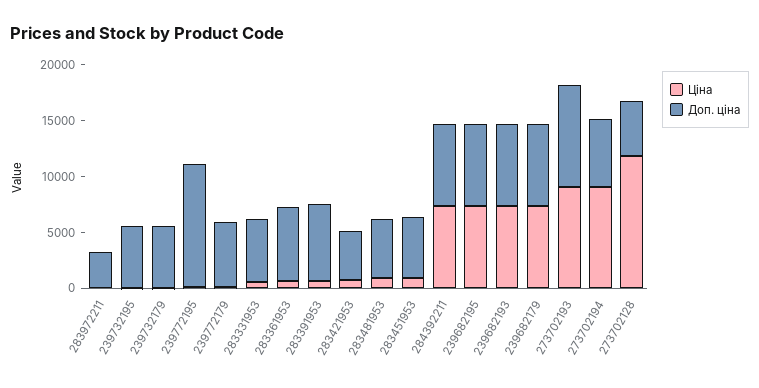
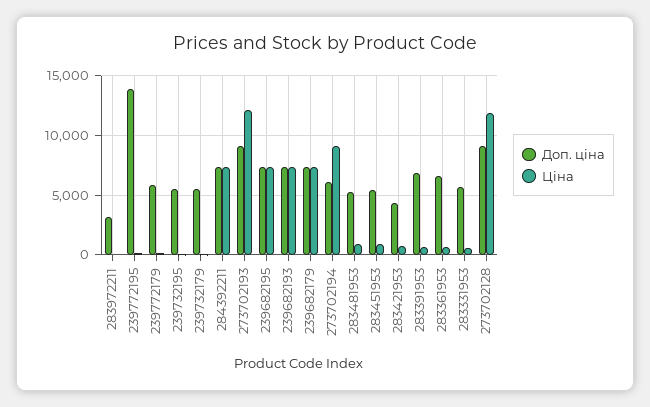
Доп. ціна, 239772195: 11000 -> 14000
Ціна, 273702193: 9000 -> 12000
Доп. ціна, 273702128: 5000 -> 9000

